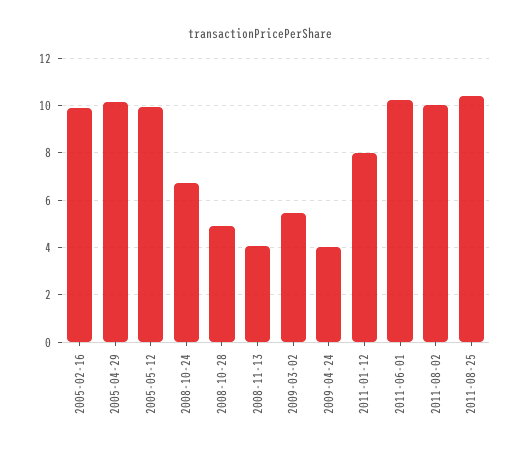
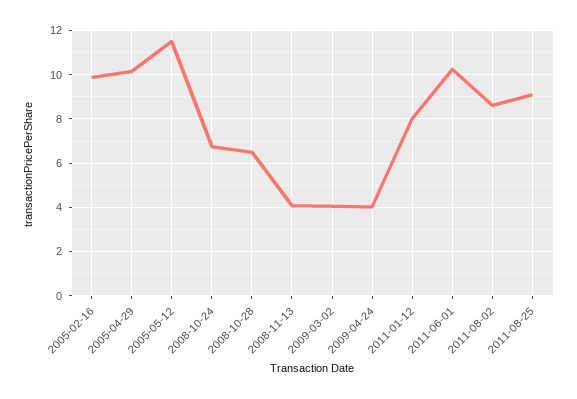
2005-05-12: 10 -> 11.5
2008-10-28: 5 -> 6.5
2009-03-02: 5.5 -> 4
2011-08-02: 10 -> 8.5
2011-08-25: 10.5 -> 9

